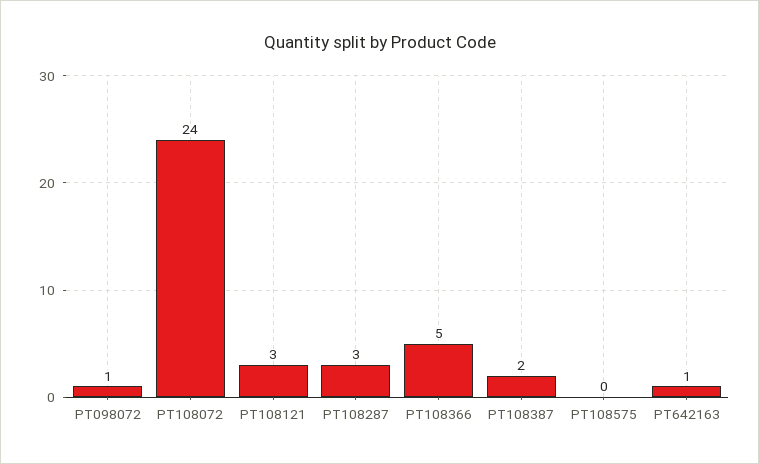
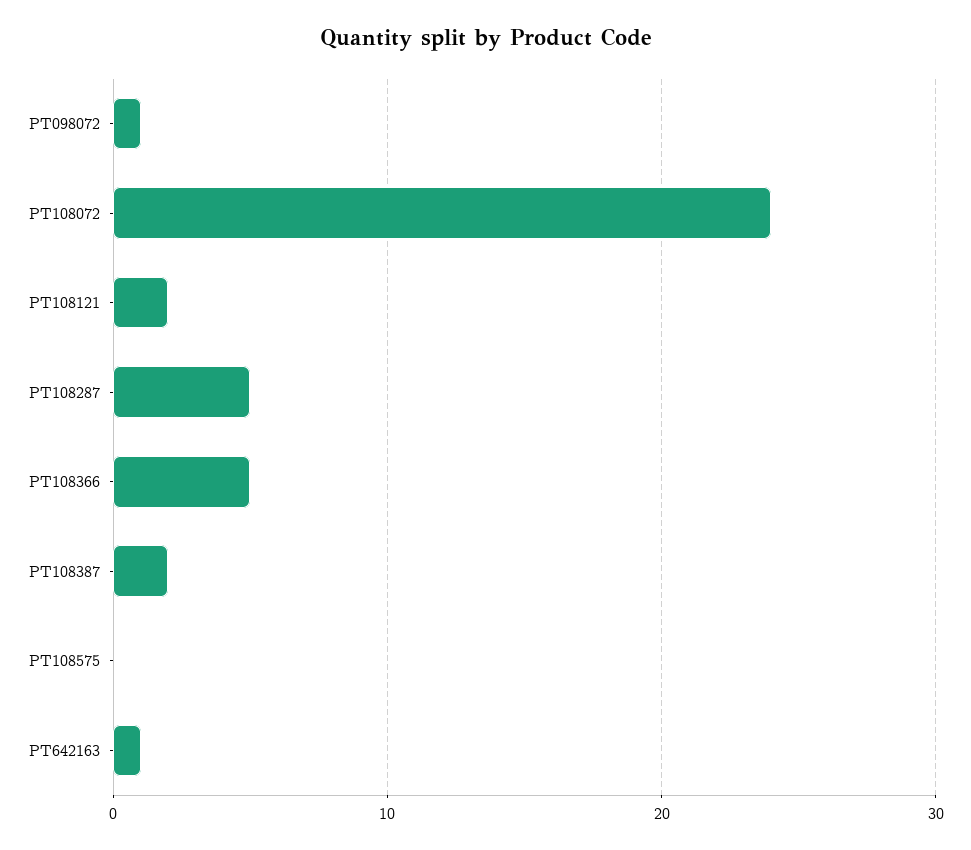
PT108121: 3 -> 2
PT108287: 3 -> 5

